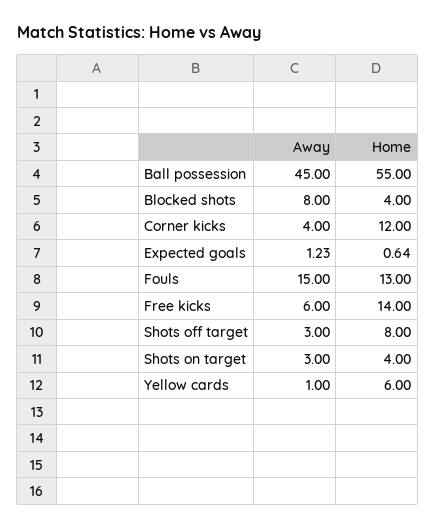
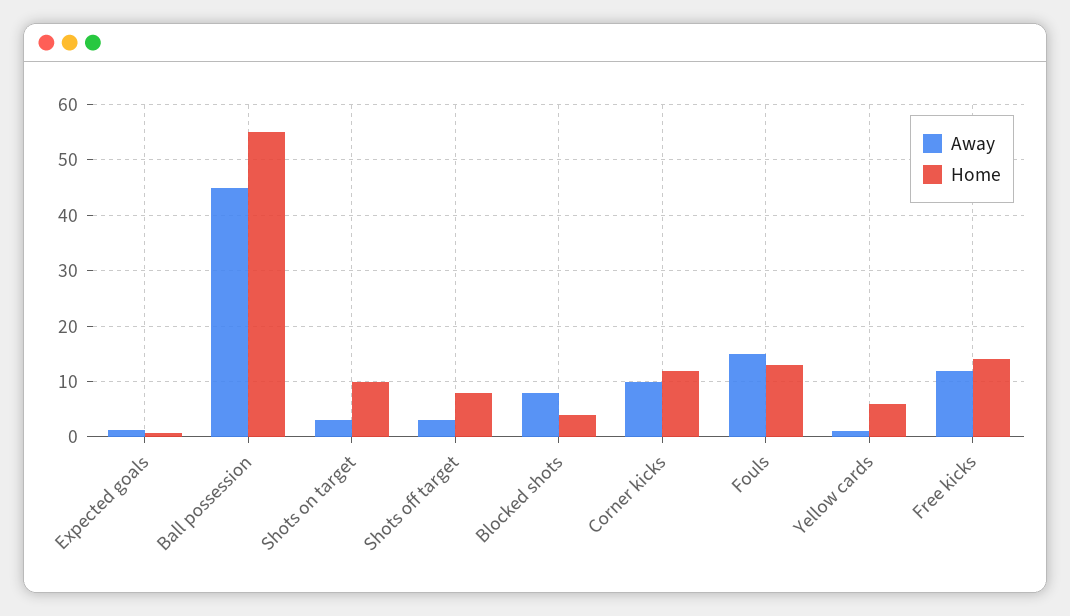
Away, Corner kicks: 4 -> 10
Away, Free kicks: 6 -> 12
Home, Shots on target: 4 -> 10

